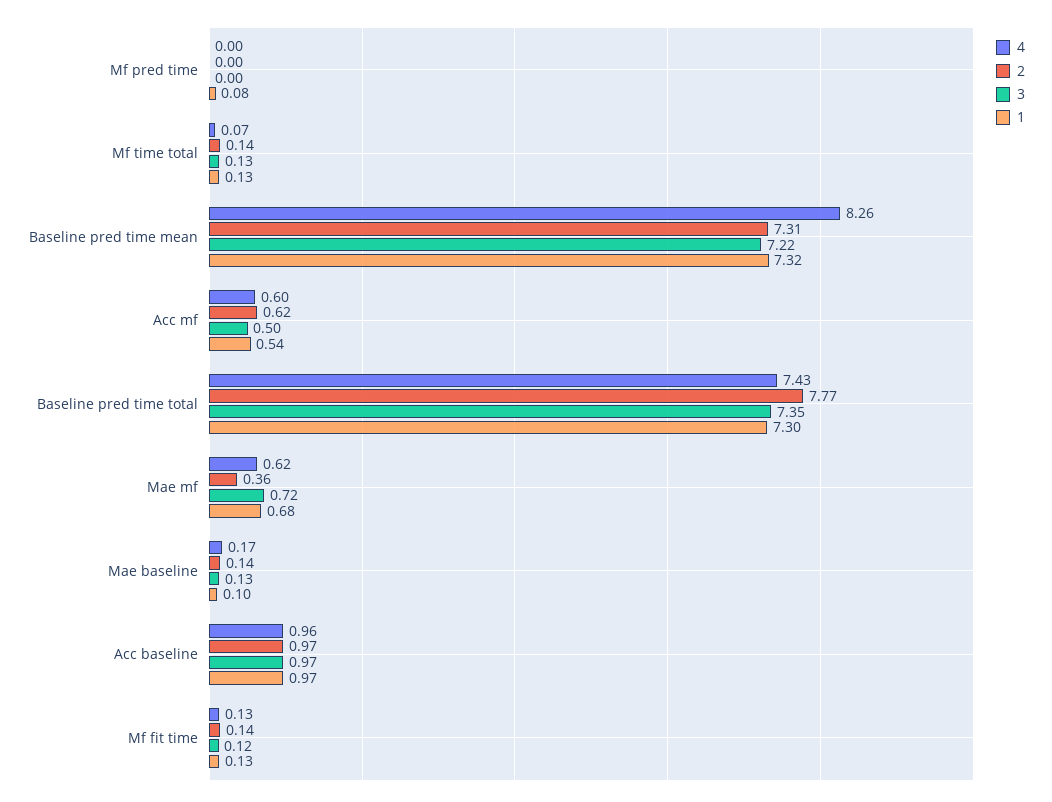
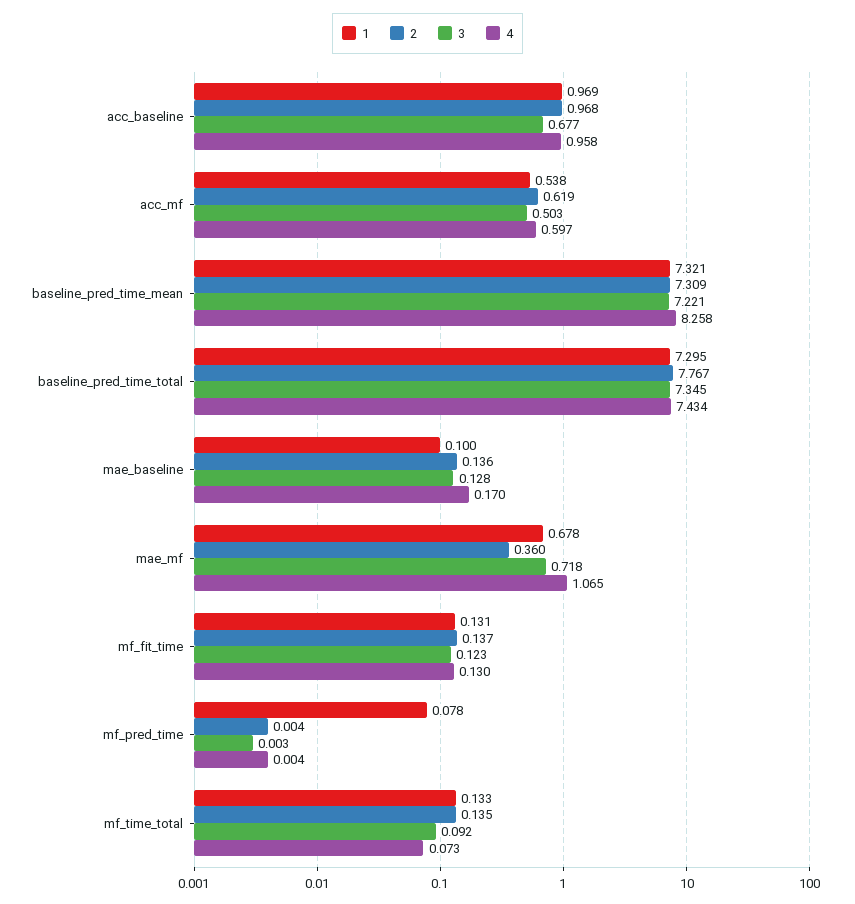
3, Mf time total: 0.13 -> 0.092
4, Mae mf: 0.62 -> 1.065
3, Acc baseline: 0.97 -> 0.677

